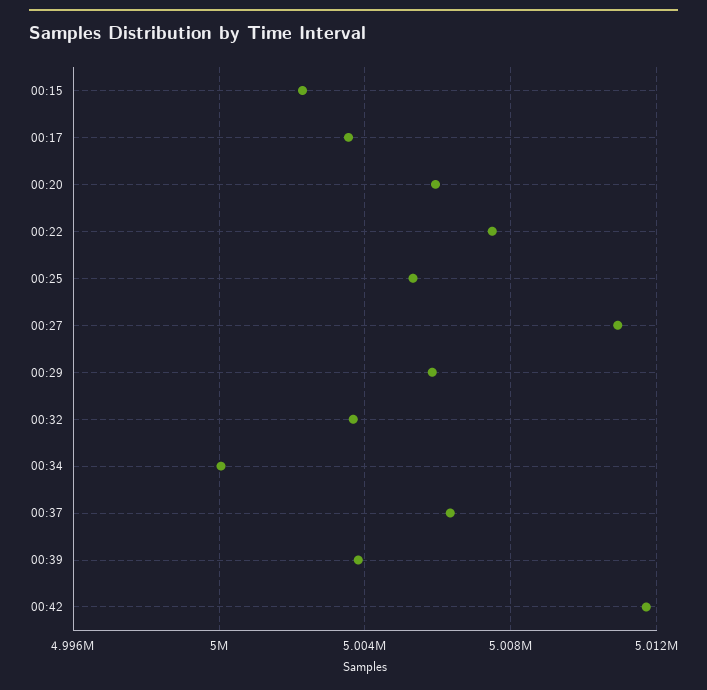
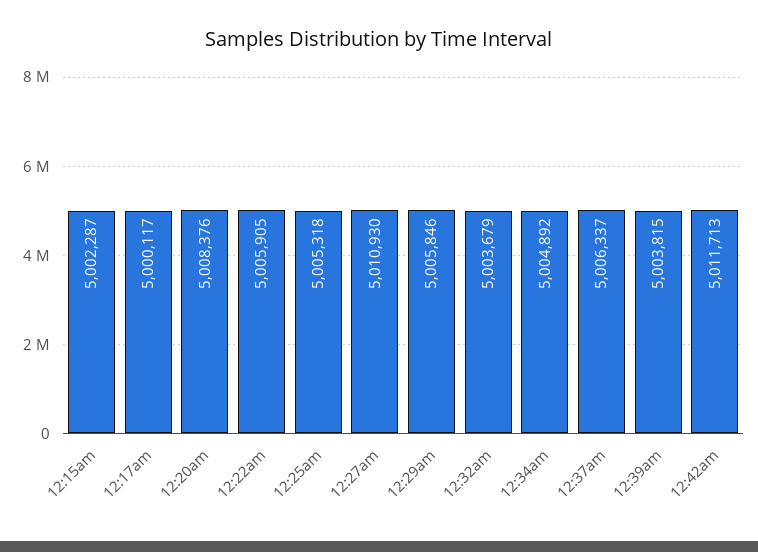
00:17: 5003500 -> 5000117
00:20: 5006000 -> 5008376
00:22: 5007500 -> 5005905
00:34: 5000000 -> 5004892

